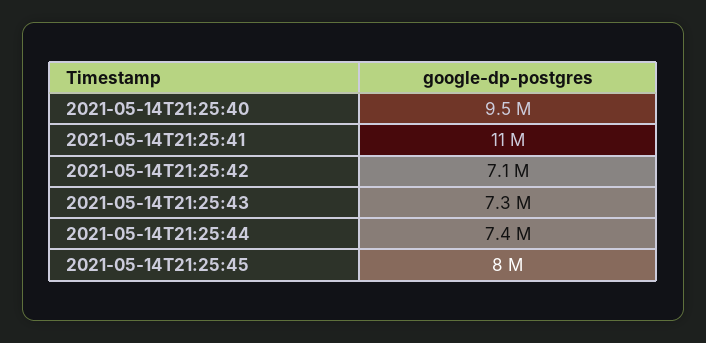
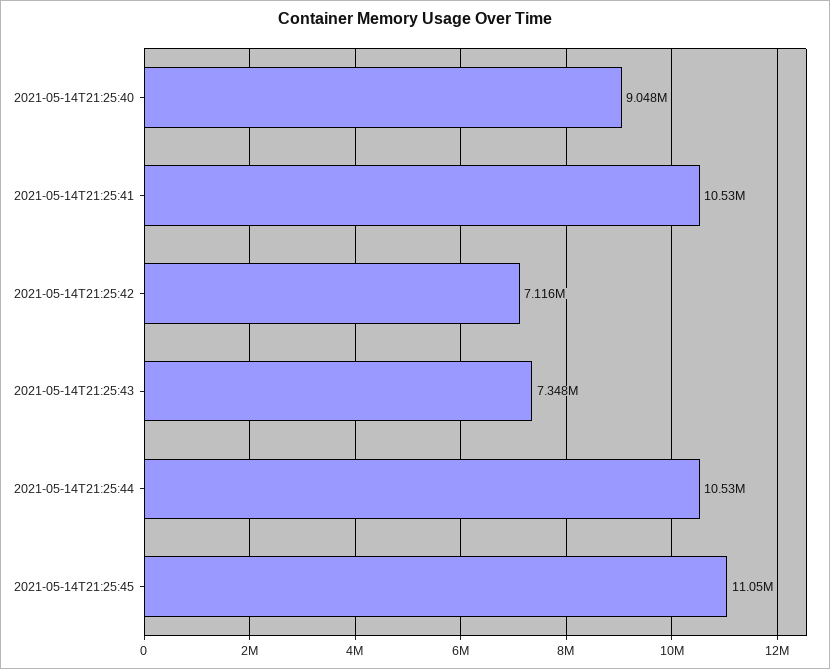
2021-05-14T21:25:40: 9500000 -> 9048000
2021-05-14T21:25:44: 7400000 -> 10530000
2021-05-14T21:25:45: 8000000 -> 11050000

